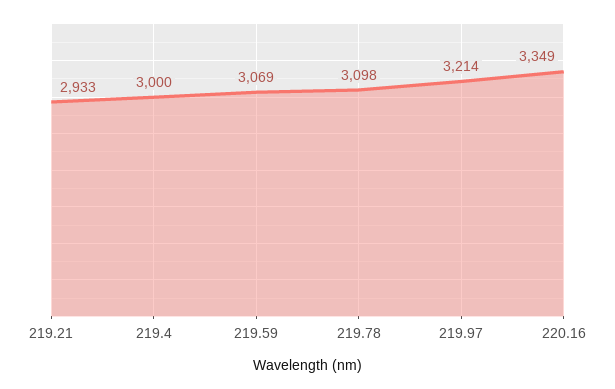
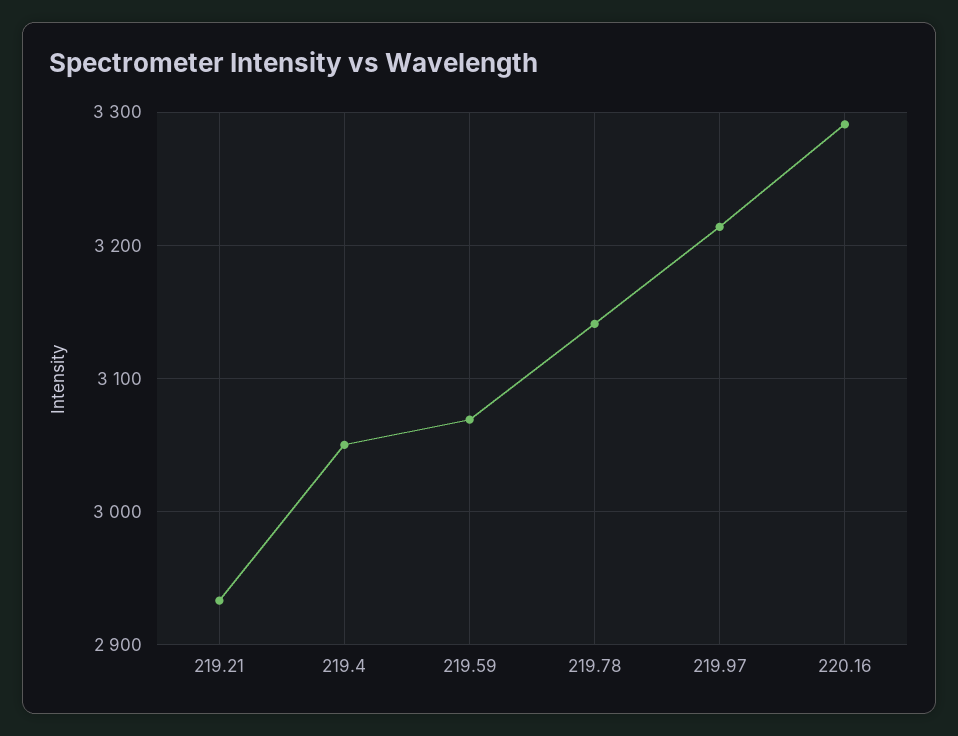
219.4: 3000 -> 3050
219.78: 3098 -> 3140
220.16: 3349 -> 3290

